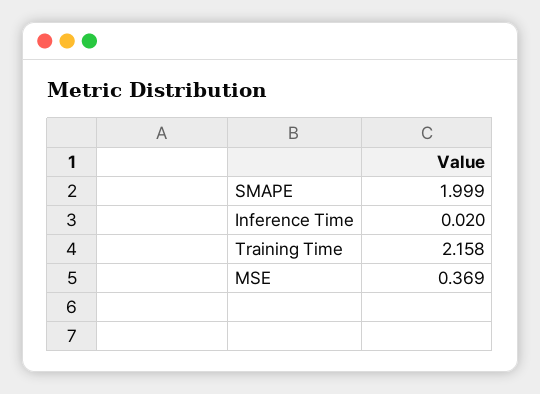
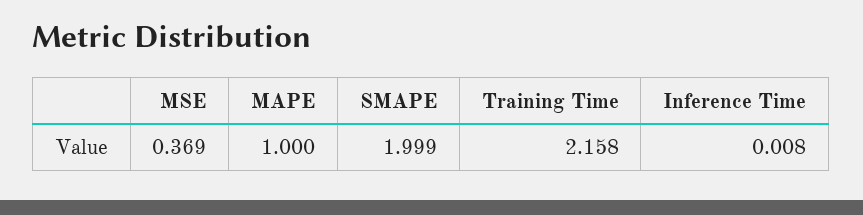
Inference Time: 0.02 -> 0.008
MAPE: none -> 1

